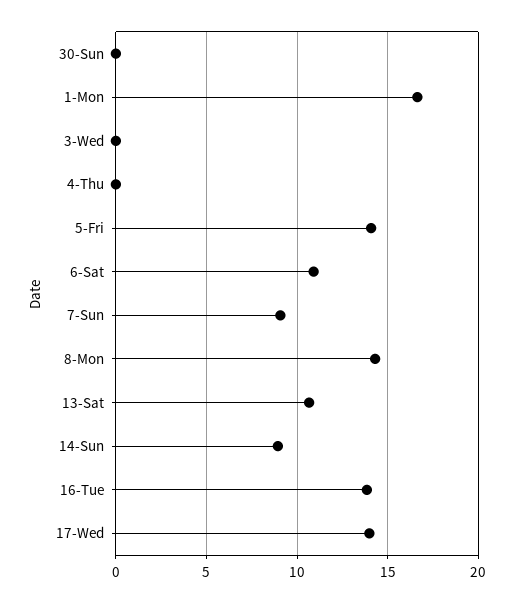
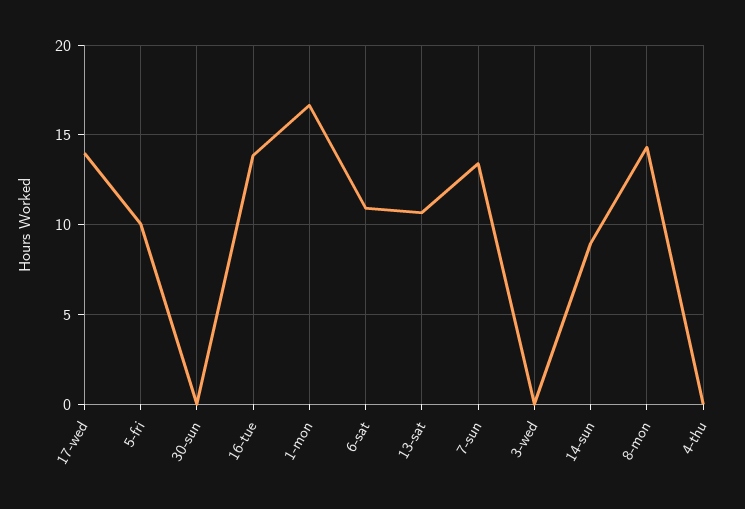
5-Fri: 14 -> 10
7-Sun: 9 -> 13.5

